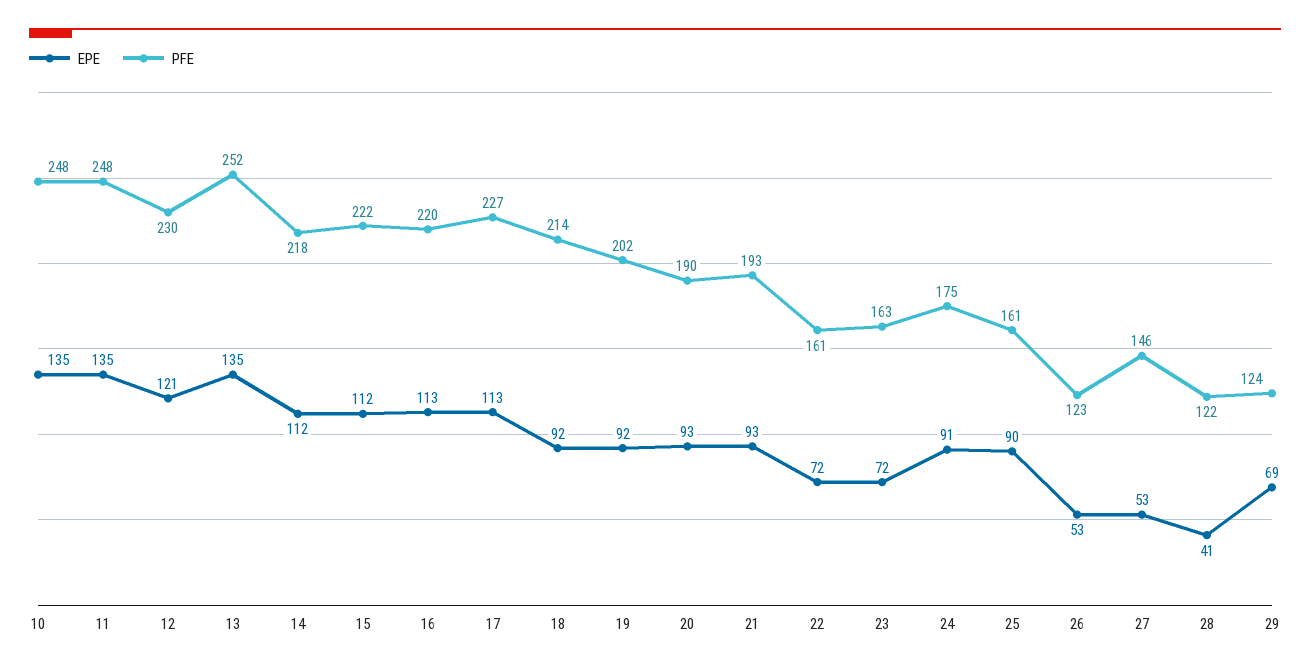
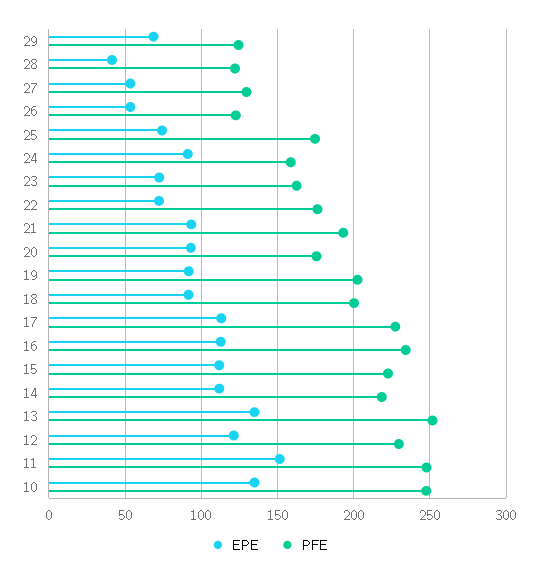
EPE, 11: 135 -> 150
PFE, 16: 220 -> 235
PFE, 18: 214 -> 200
PFE, 20: 190 -> 175
PFE, 22: 161 -> 175
PFE, 24: 175 -> 160
EPE, 25: 90 -> 75
PFE, 25: 161 -> 175
PFE, 27: 146 -> 130

